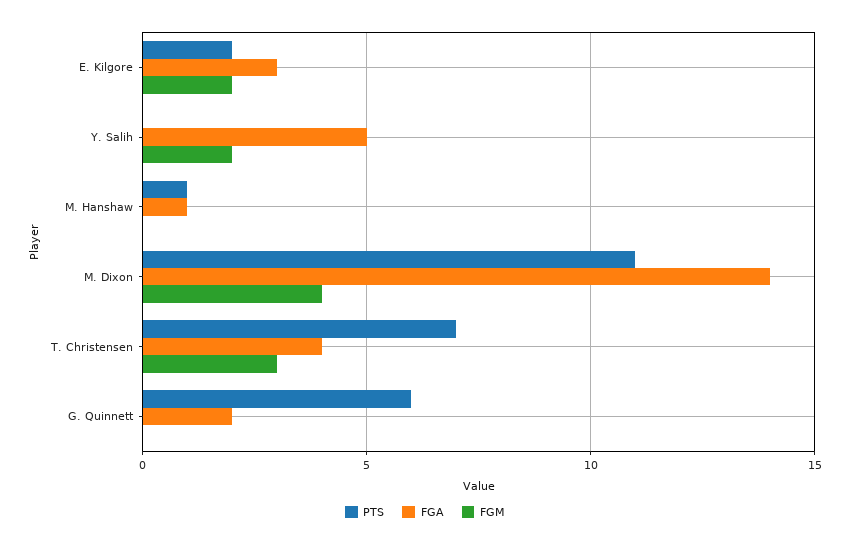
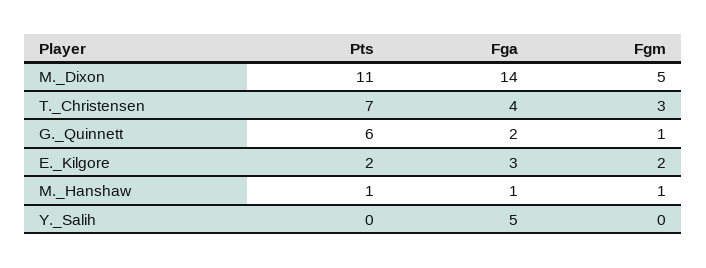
FGM, Y. Salih: 2 -> 0
FGM, M. Hanshaw: 0 -> 1
FGM, M. Dixon: 4 -> 5
FGM, G. Quinnett: 0 -> 1

